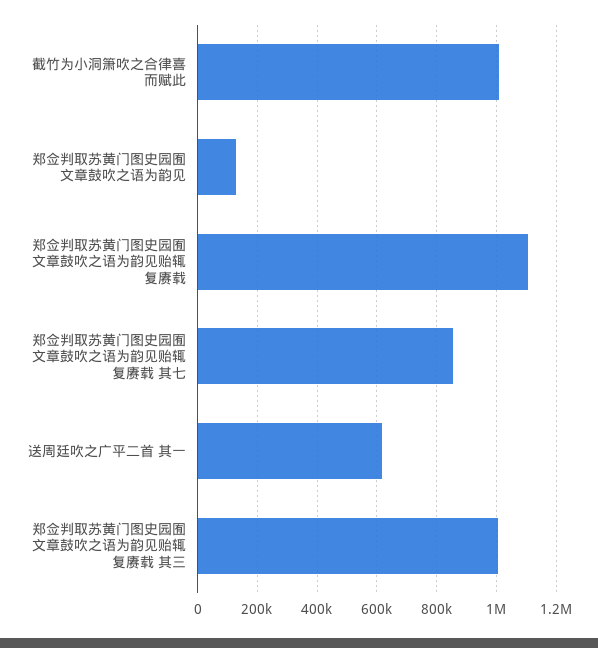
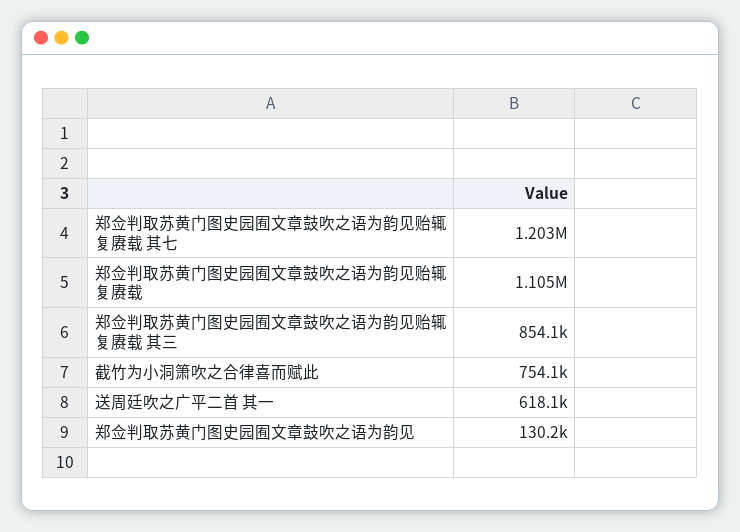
截竹为小洞箫吹之合律喜而赋此: 1000000 -> 754100
郑佥判取苏黄门图史园囿文章鼓吹之语为韵见贻辄复赓载 其七: 850000 -> 1203000
郑佥判取苏黄门图史园囿文章鼓吹之语为韵见贻辄复赓载 其三: 1000000 -> 854100

